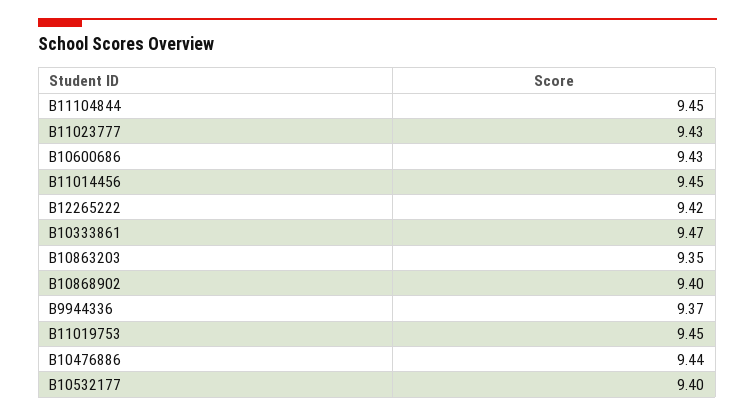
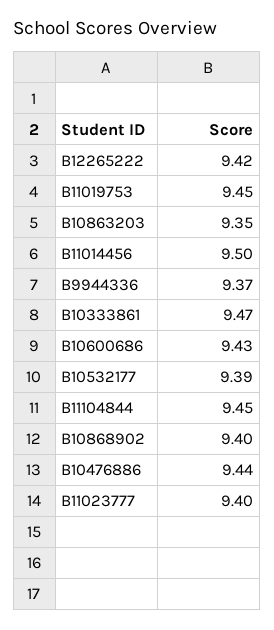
B11023777: 9.43 -> 9.4
B11014456: 9.45 -> 9.5
B10532177: 9.4 -> 9.39

